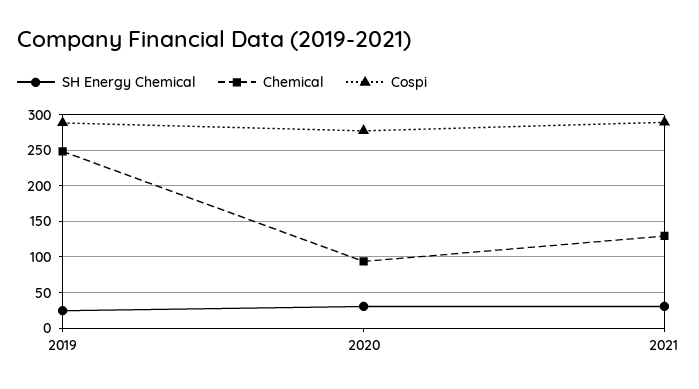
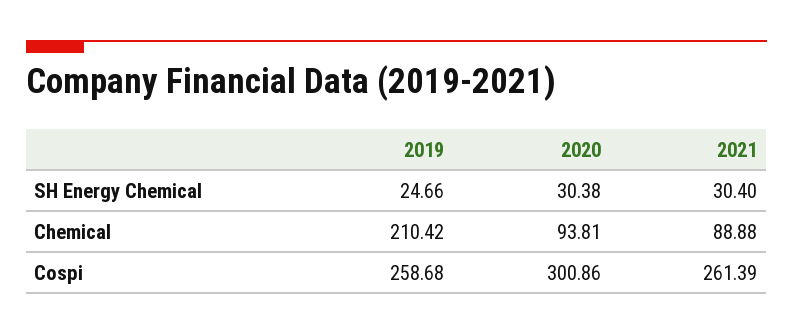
Chemical, 2019: 250 -> 210.42
Cospi, 2019: 290 -> 258.68
Cospi, 2020: 280 -> 300.86
Chemical, 2021: 130 -> 88.88
Cospi, 2021: 290 -> 261.39

